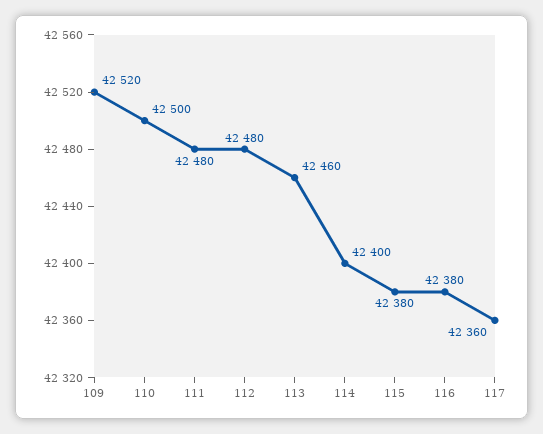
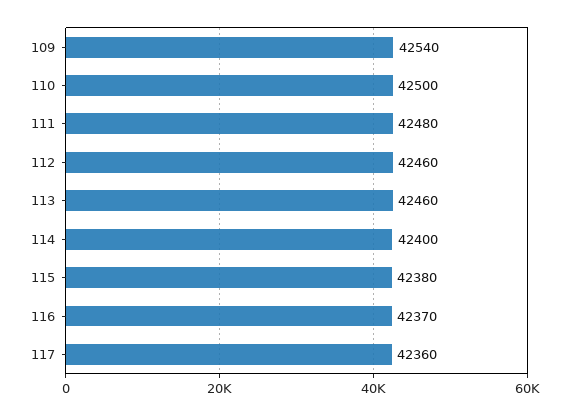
109: 42520 -> 42540
112: 42480 -> 42460
116: 42380 -> 42370

